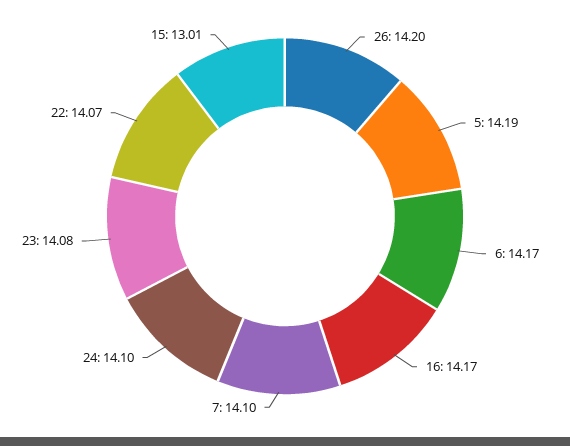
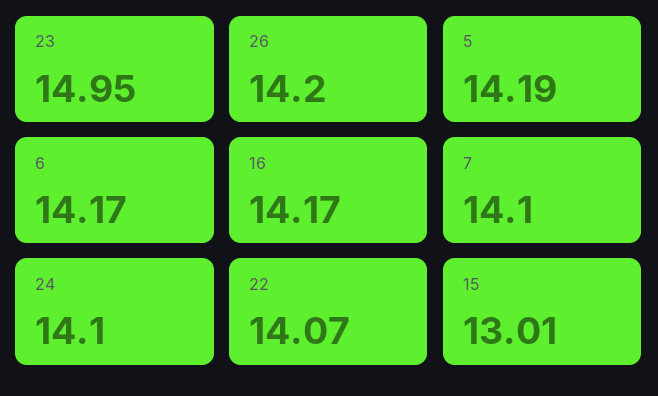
23: 14.08 -> 14.95

